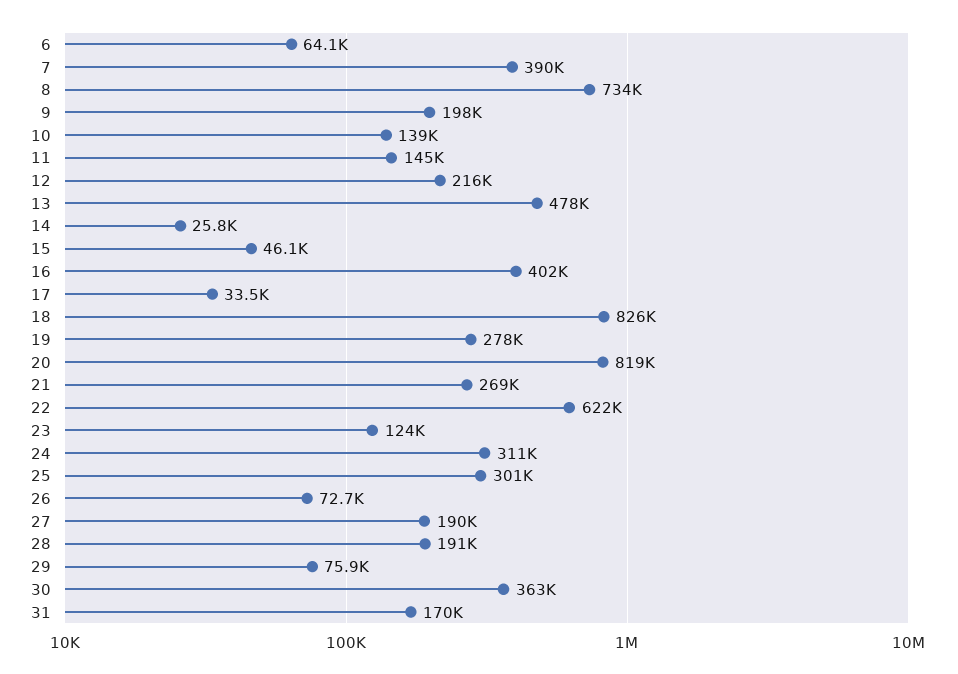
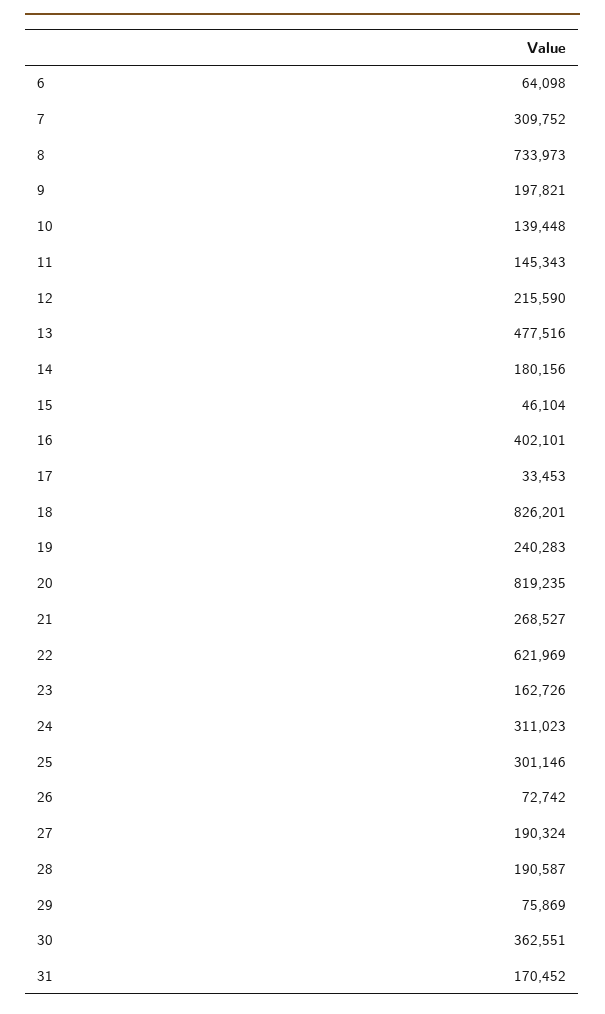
7: 390000 -> 309752
14: 25800 -> 180156
19: 278000 -> 240283
23: 124000 -> 162726

